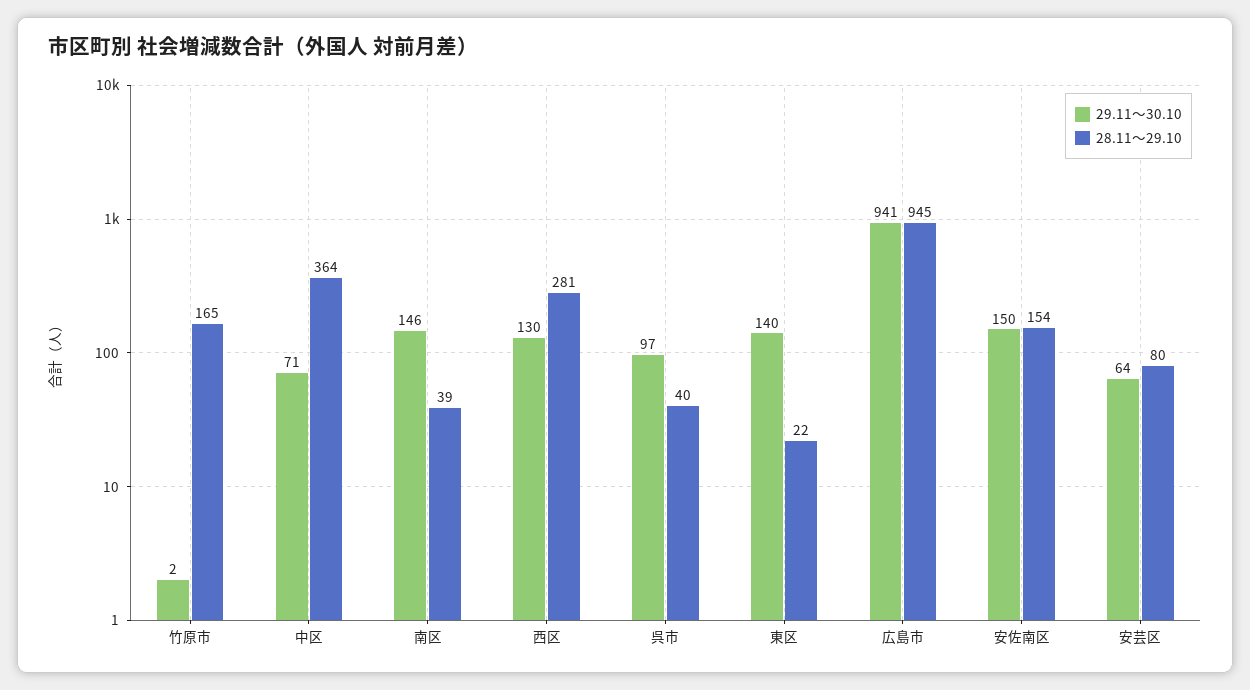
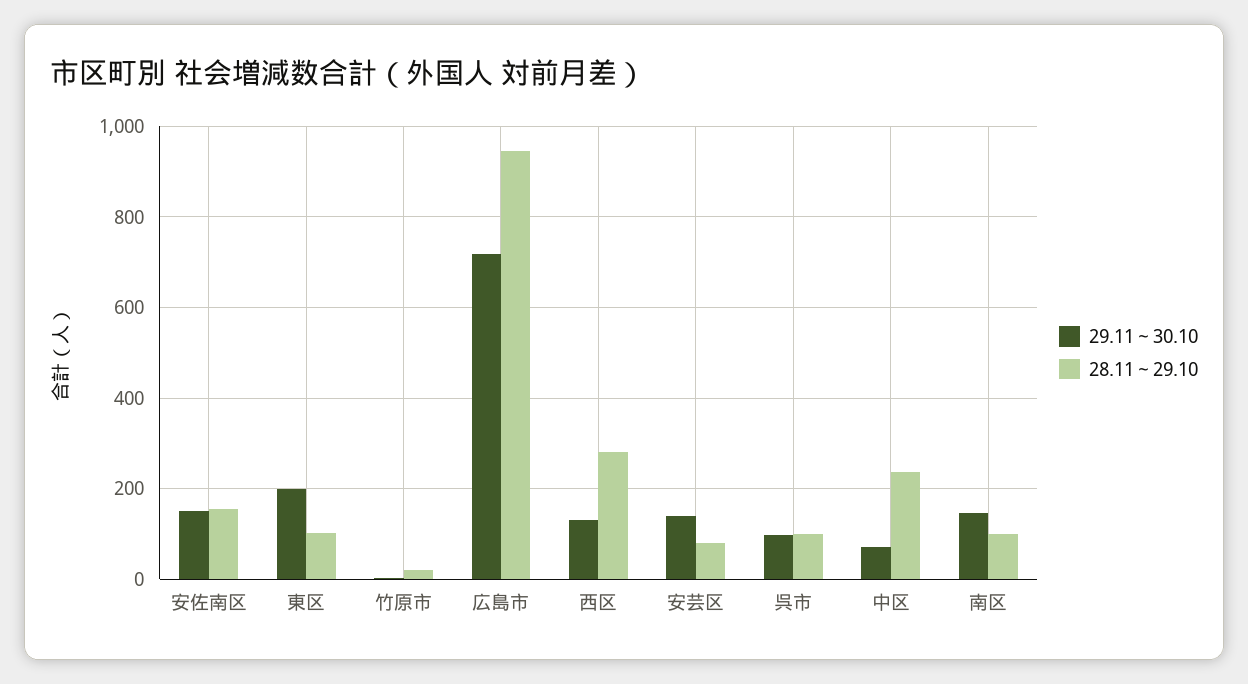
28.11～29.10, 竹原市: 165 -> 20
28.11～29.10, 中区: 364 -> 240
28.11～29.10, 南区: 39 -> 100
28.11～29.10, 呉市: 40 -> 100
29.11～30.10, 東区: 140 -> 200
28.11～29.10, 東区: 22 -> 100
29.11～30.10, 広島市: 941 -> 720
29.11～30.10, 安芸区: 64 -> 140

